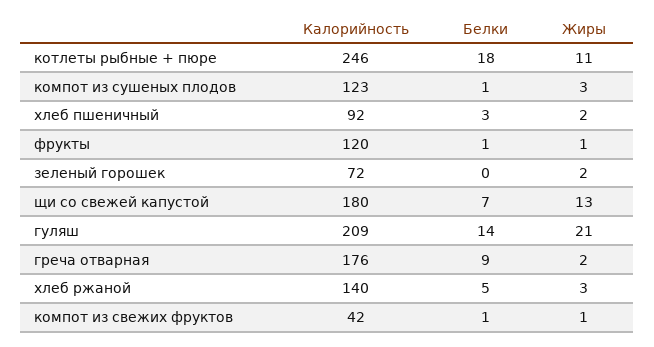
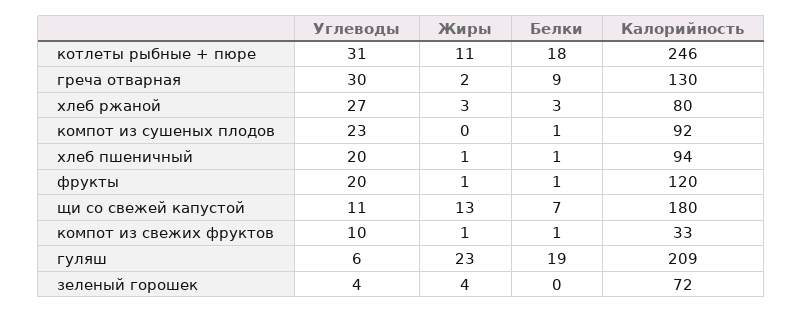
Калорийность, компот из сушеных плодов: 123 -> 92
Жиры, компот из сушеных плодов: 3 -> 0
Калорийность, хлеб пшеничный: 92 -> 94
Белки, хлеб пшеничный: 3 -> 1
Жиры, хлеб пшеничный: 2 -> 1
Жиры, зеленый горошек: 2 -> 4
Белки, гуляш: 14 -> 19
Жиры, гуляш: 21 -> 23
Калорийность, греча отварная: 176 -> 130
Калорийность, хлеб ржаной: 140 -> 80
Белки, хлеб ржаной: 5 -> 3
Калорийность, компот из свежих фруктов: 42 -> 33
Углеводы, котлеты рыбные + пюре: none -> 31
Углеводы, греча отварная: none -> 30
Углеводы, хлеб ржаной: none -> 27
Углеводы, компот из сушеных плодов: none -> 23
Углеводы, хлеб пшеничный: none -> 20
Углеводы, фрукты: none -> 20
Углеводы, щи со свежей капустой: none -> 11
Углеводы, компот из свежих фруктов: none -> 10
Углеводы, гуляш: none -> 6
Углеводы, зеленый горошек: none -> 4

